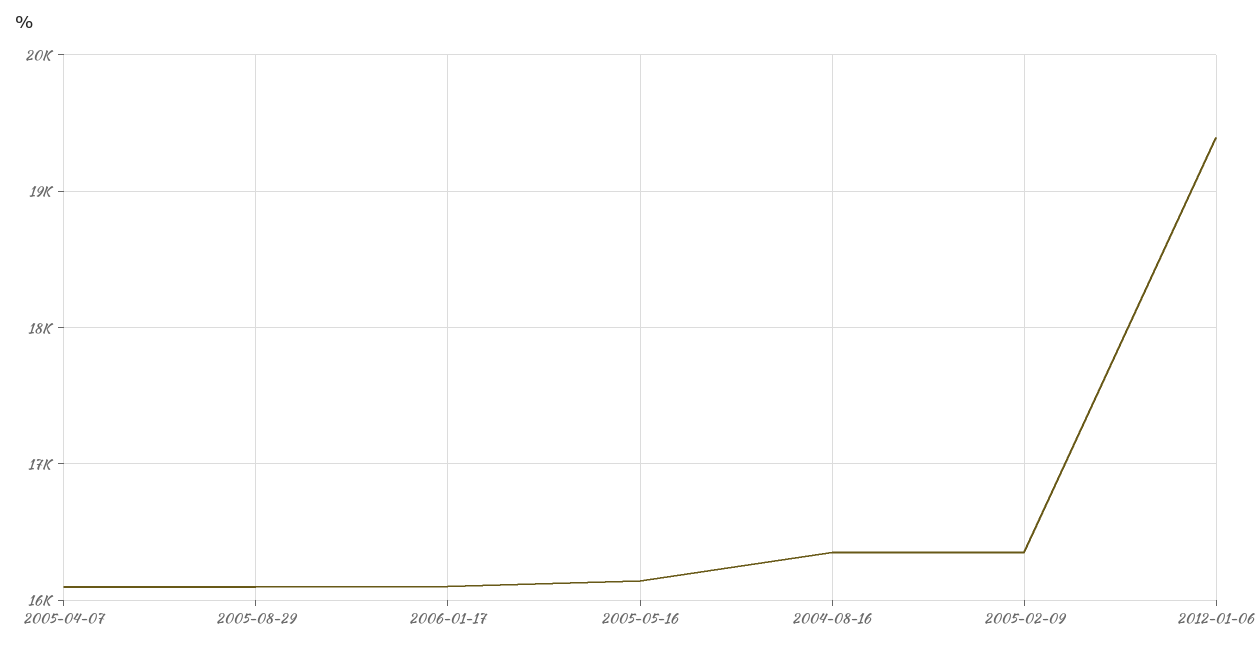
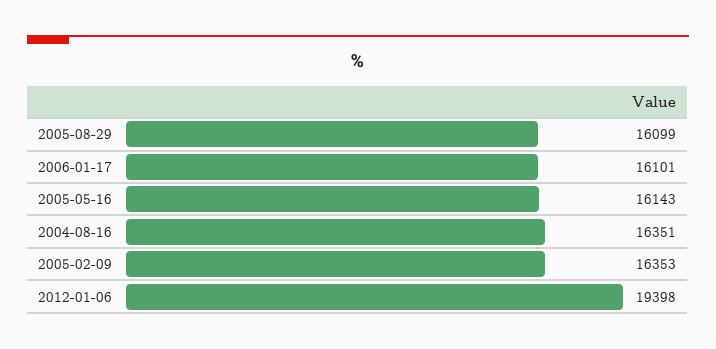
2005-04-07: 16100 -> none

